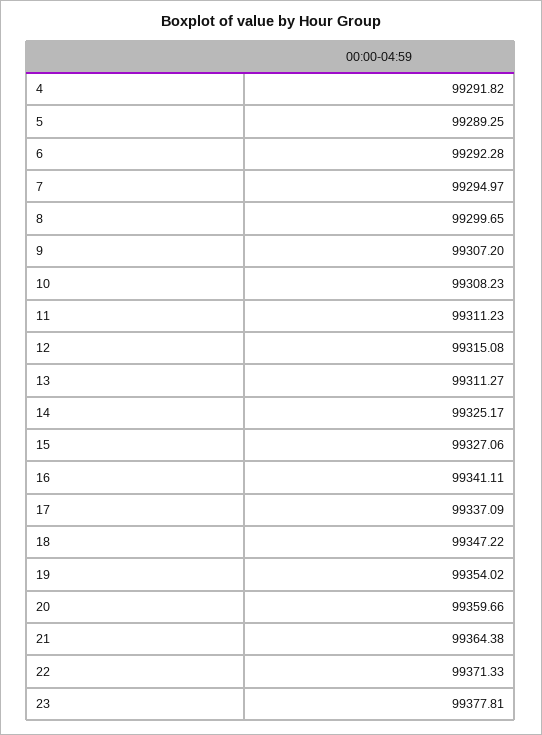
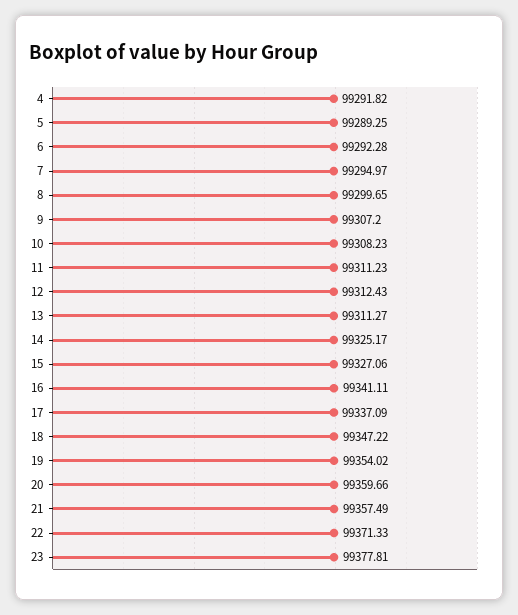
12: 99315.08 -> 99312.43
21: 99364.38 -> 99357.49

